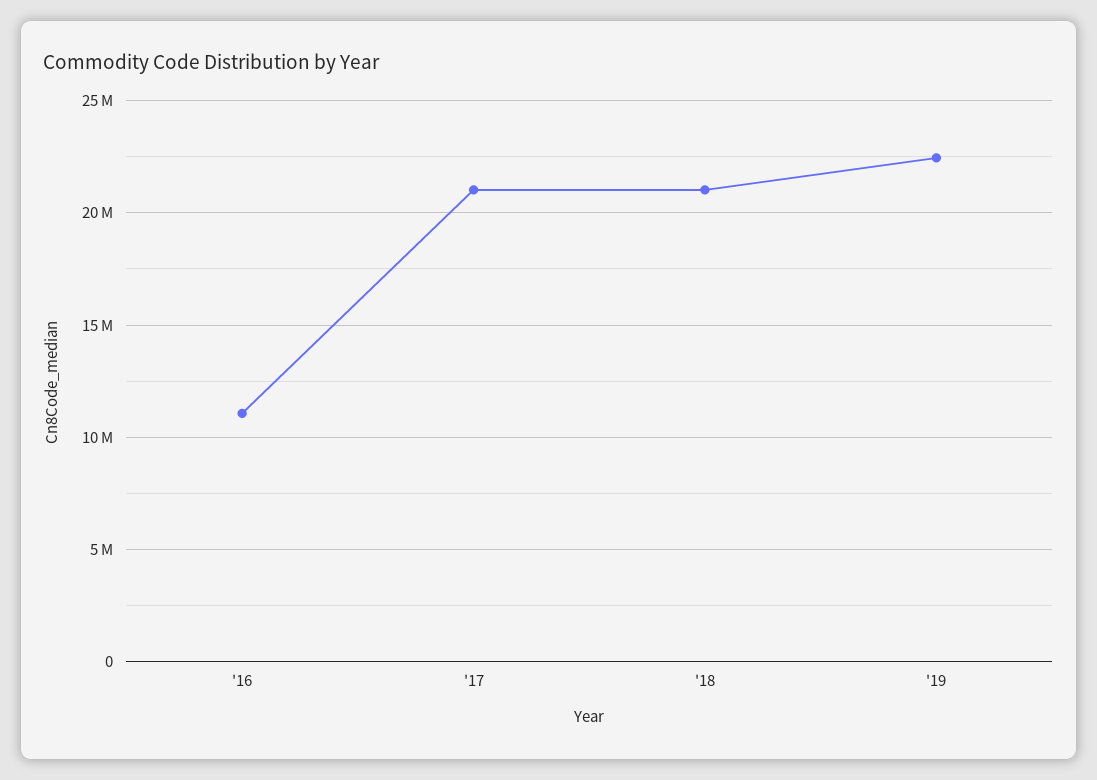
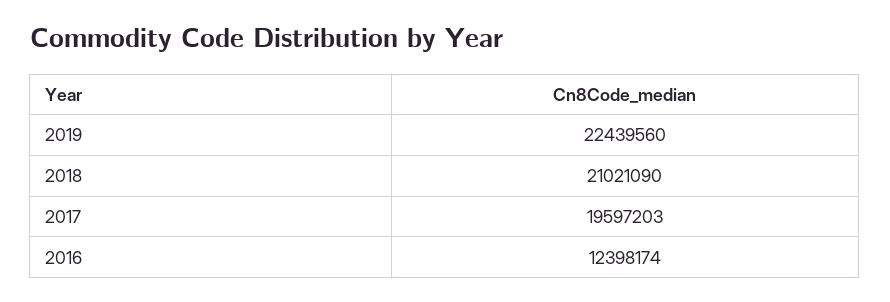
'16: 11000000 -> 12398174
'17: 21000000 -> 19597203

